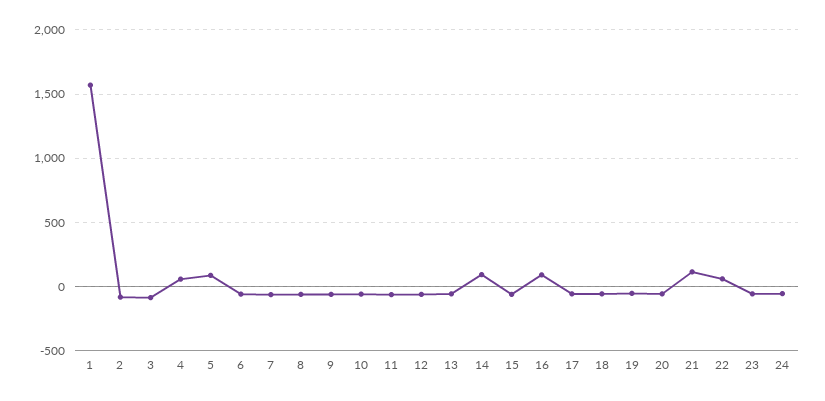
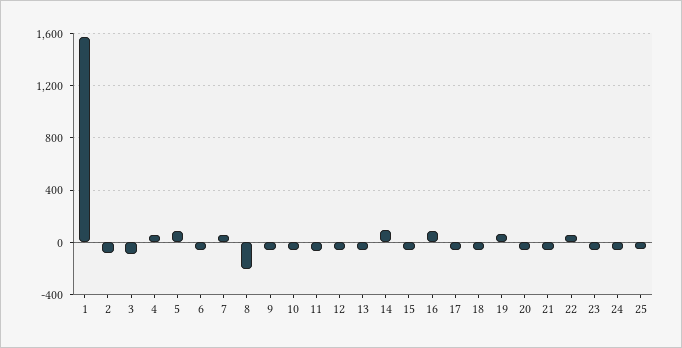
7: -50 -> 50
8: -50 -> -200
19: -50 -> 50
21: 100 -> -50
25: none -> -50

